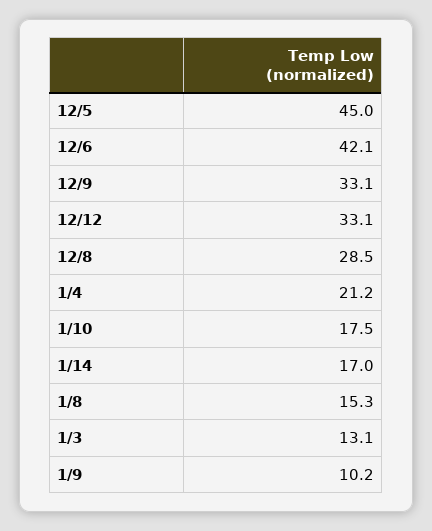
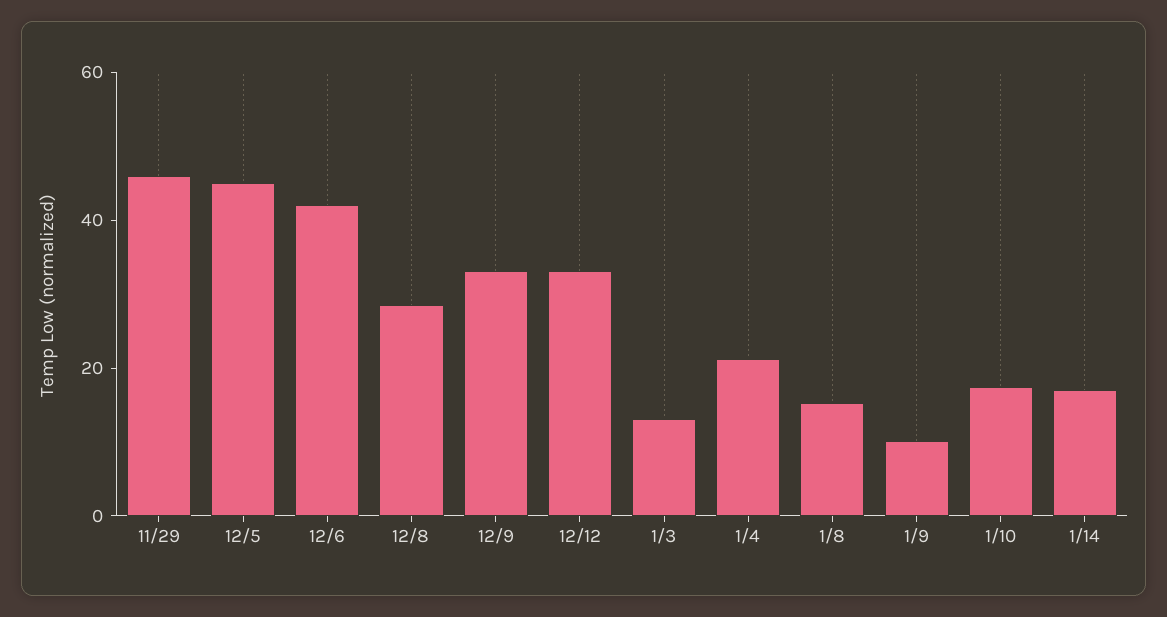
11/29: none -> 45

